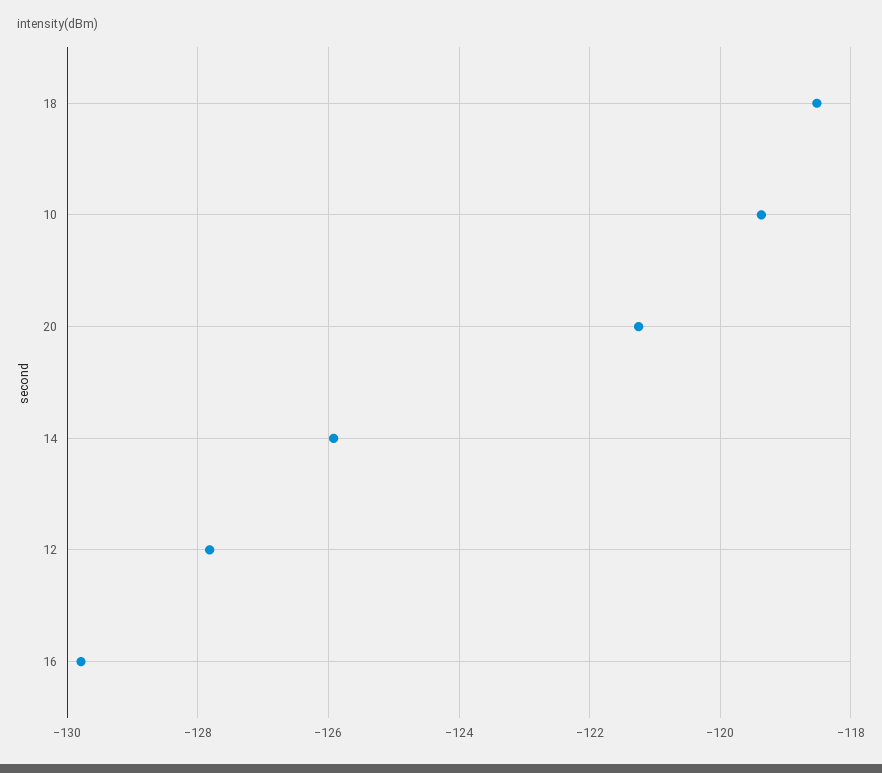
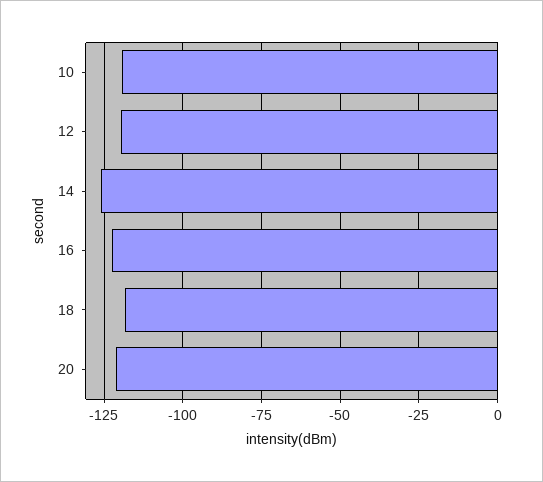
12: -127.8 -> -120
16: -129.8 -> -122.5

